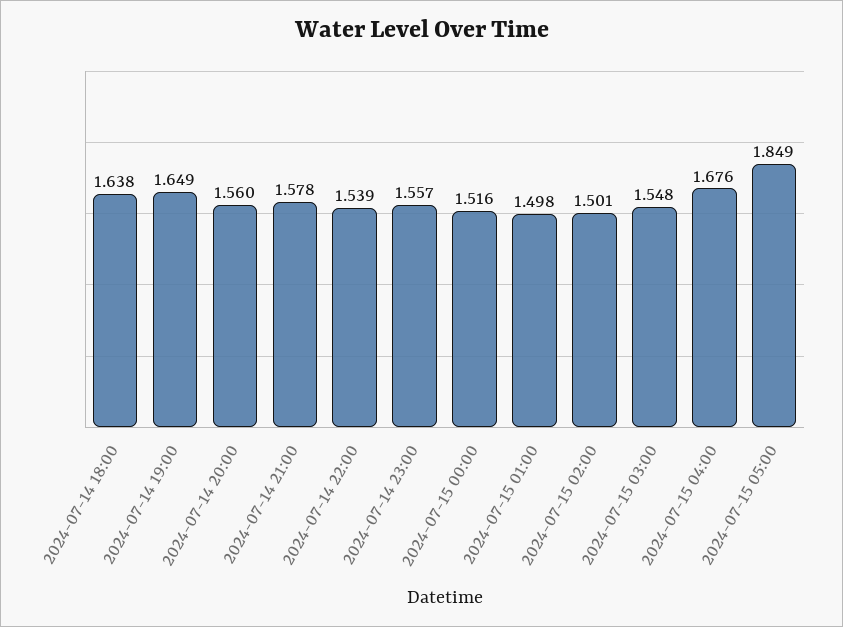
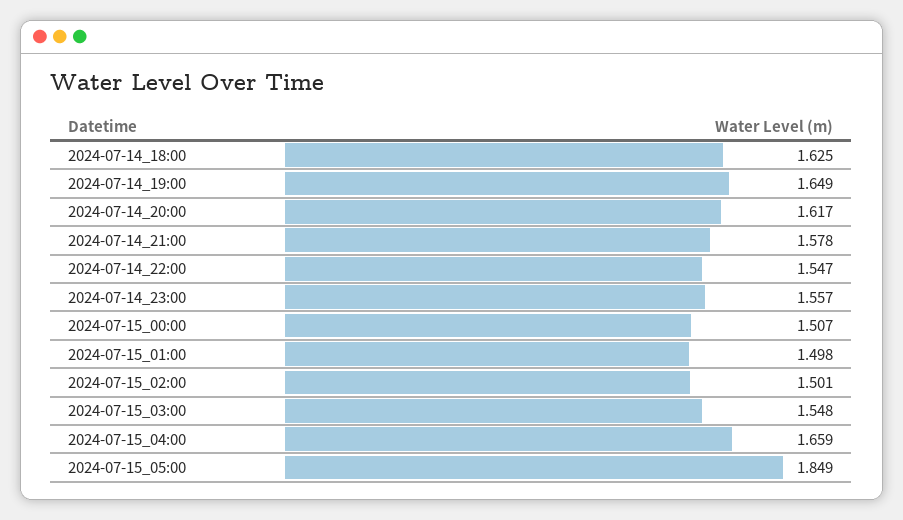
2024-07-14 18:00: 1.638 -> 1.625
2024-07-14 20:00: 1.56 -> 1.617
2024-07-14 22:00: 1.539 -> 1.547
2024-07-15 00:00: 1.516 -> 1.507
2024-07-15 04:00: 1.676 -> 1.659

